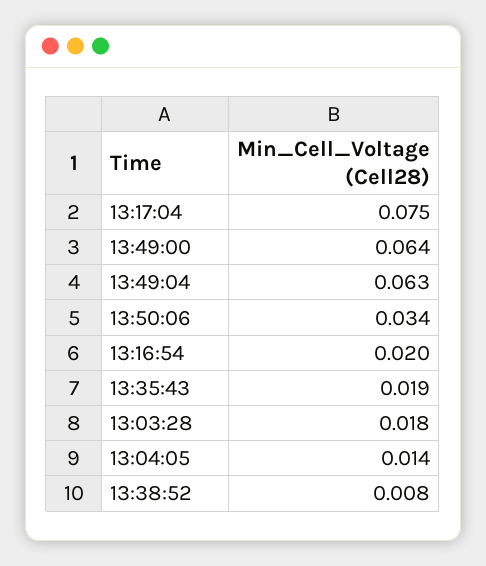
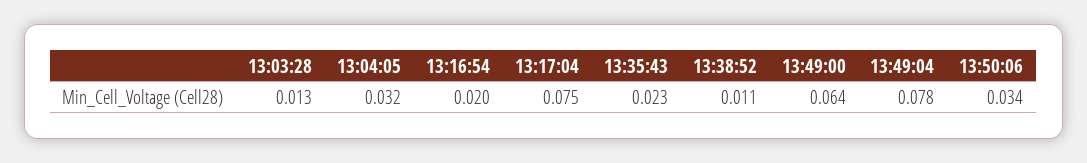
13:49:04: 0.063 -> 0.078
13:35:43: 0.019 -> 0.023
13:03:28: 0.018 -> 0.013
13:04:05: 0.014 -> 0.032
13:38:52: 0.008 -> 0.011

